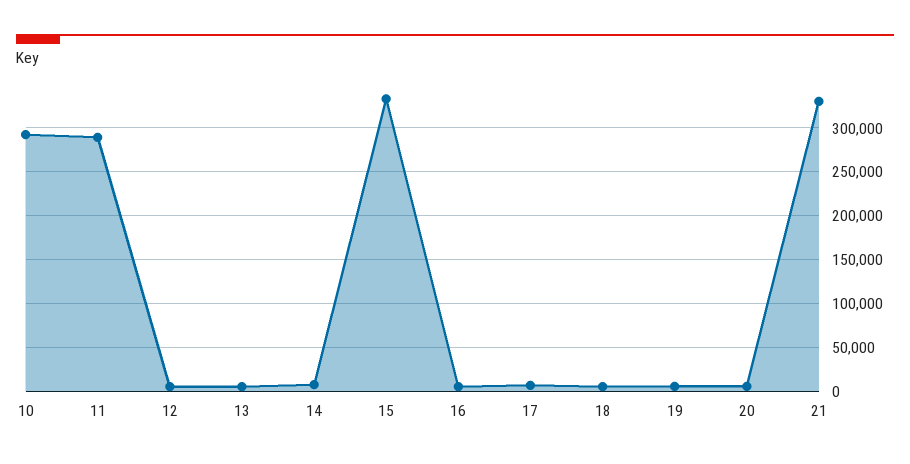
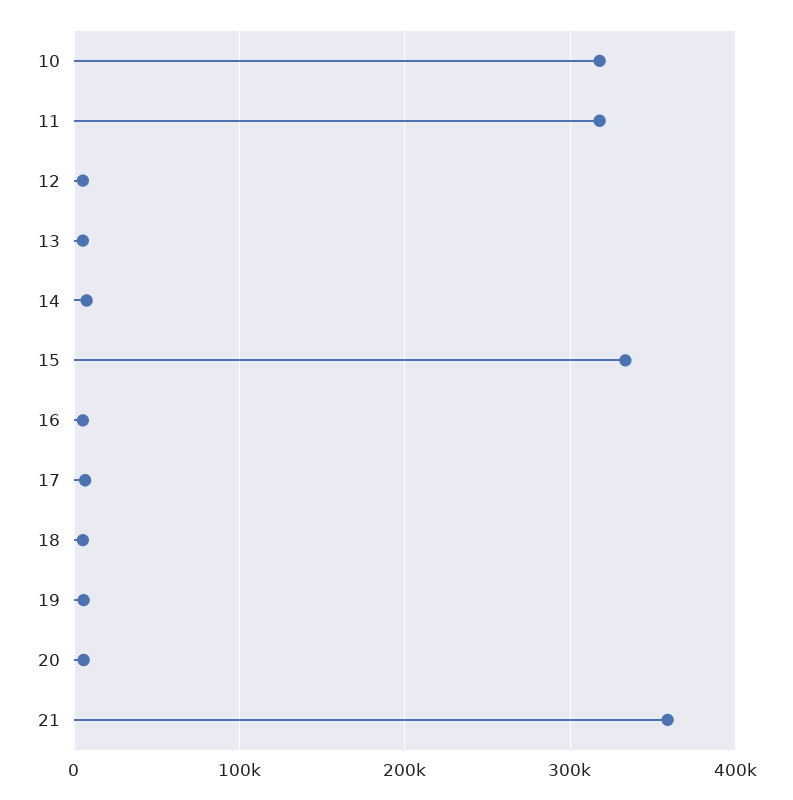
10: 290000 -> 320000
11: 290000 -> 320000
21: 330000 -> 360000

